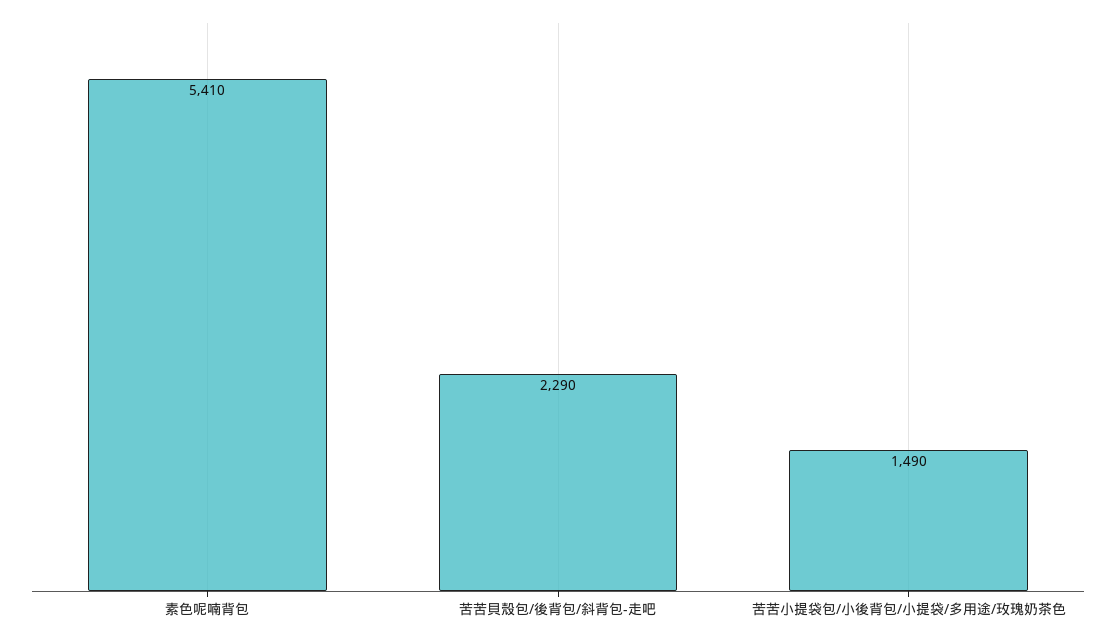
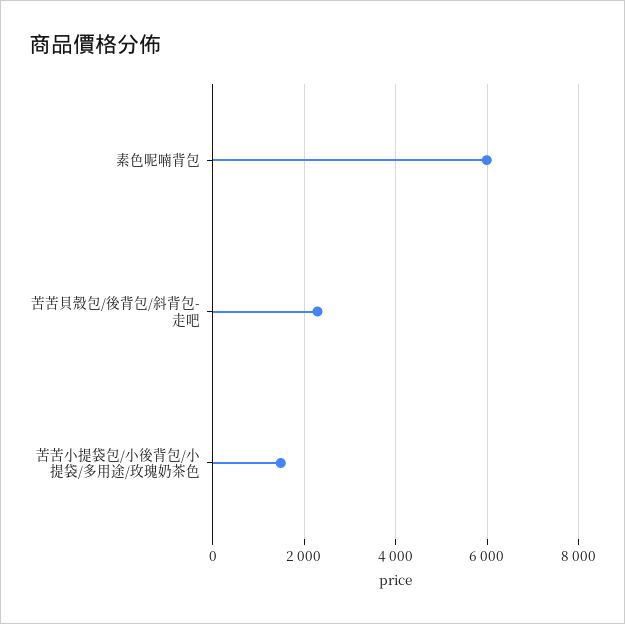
素色呢喃背包: 5410 -> 6000

